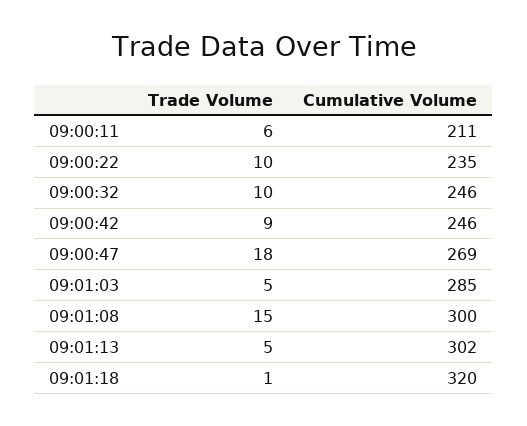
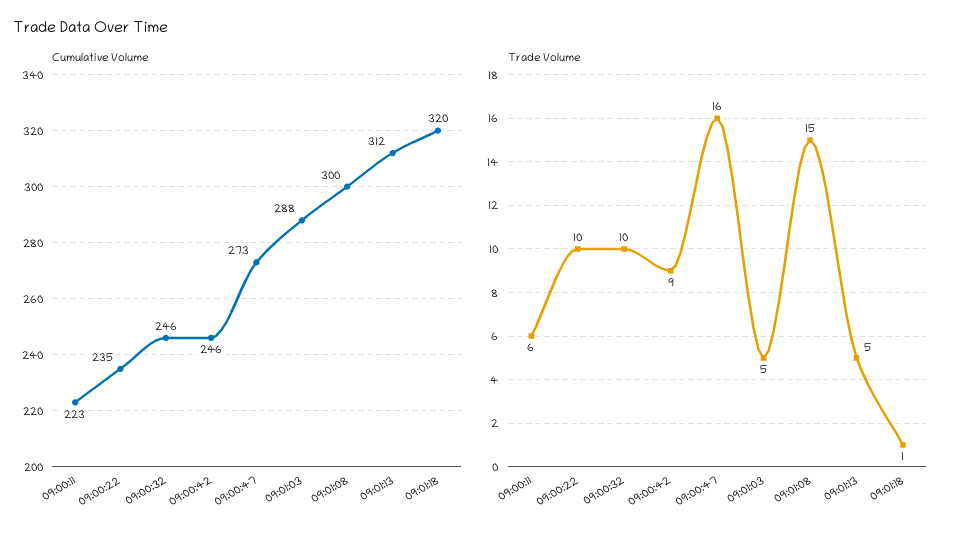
Cumulative Volume, 09:00:11: 211 -> 223
Trade Volume, 09:00:47: 18 -> 16
Cumulative Volume, 09:00:47: 269 -> 273
Cumulative Volume, 09:01:03: 285 -> 288
Cumulative Volume, 09:01:13: 302 -> 312

